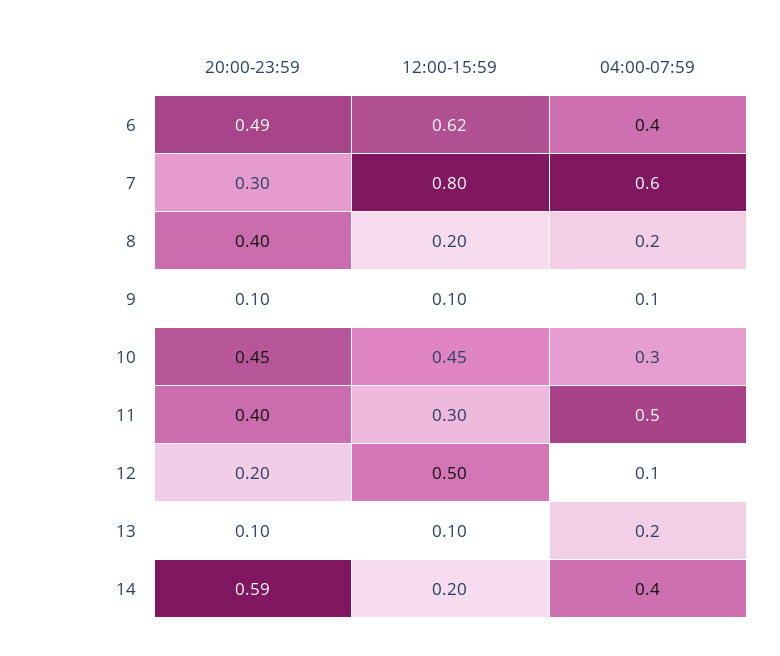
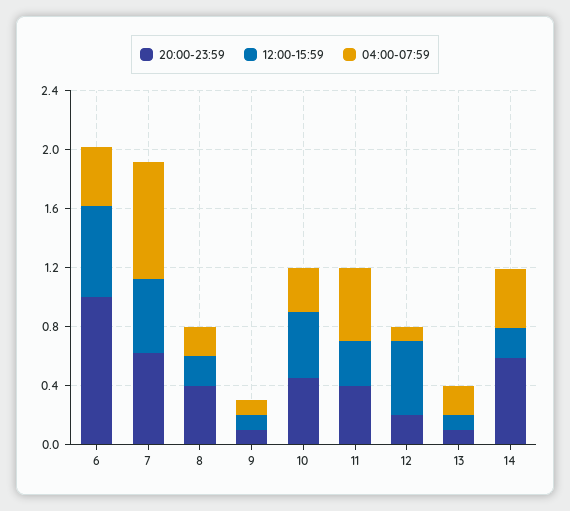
20:00-23:59, 6: 0.49 -> 1
20:00-23:59, 7: 0.3 -> 0.6
12:00-15:59, 7: 0.8 -> 0.5
04:00-07:59, 7: 0.6 -> 0.8

